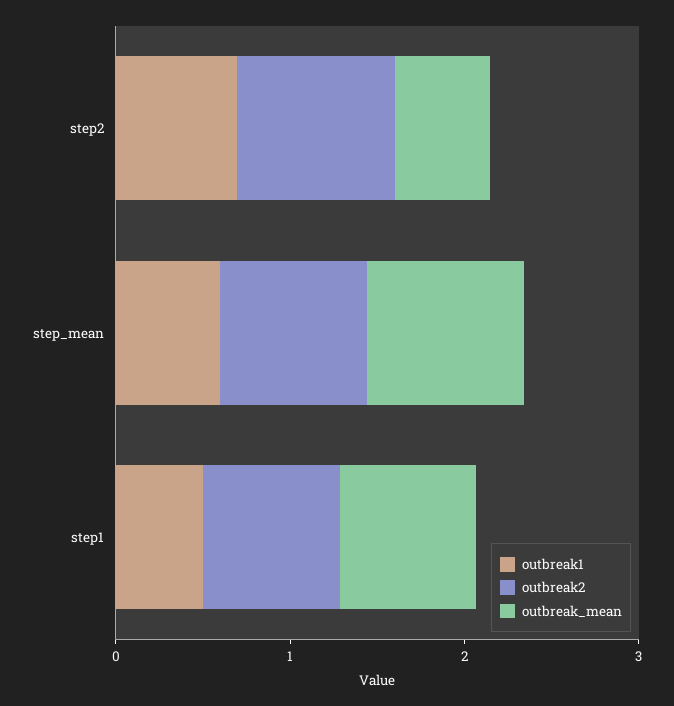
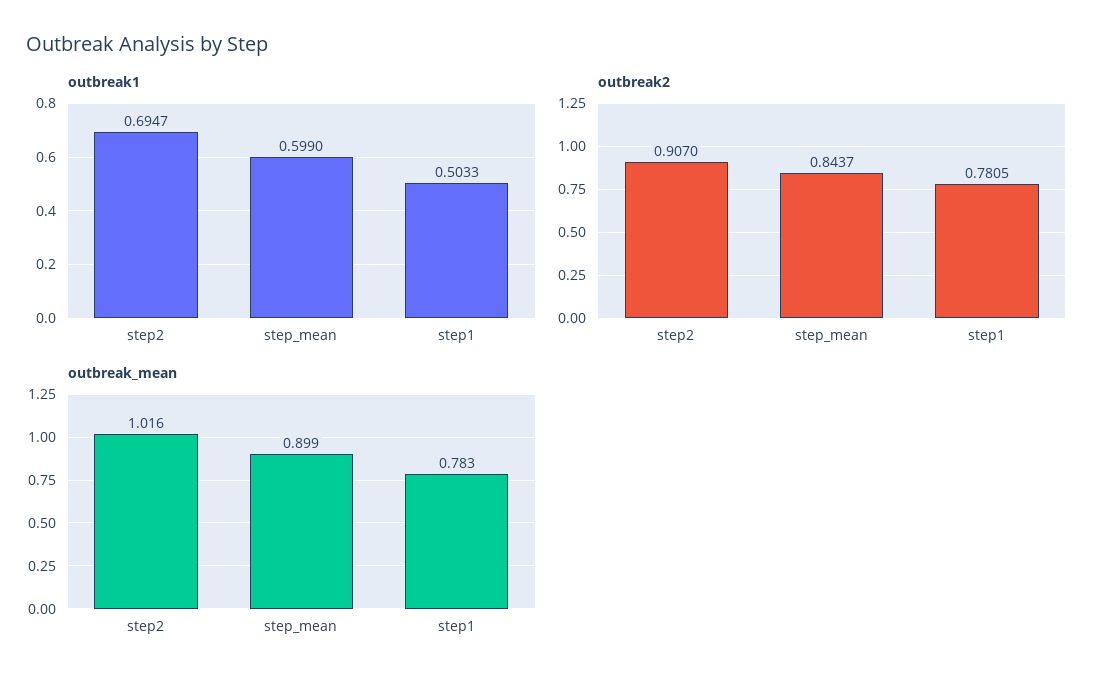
outbreak_mean, step2: 0.6 -> 1.016

